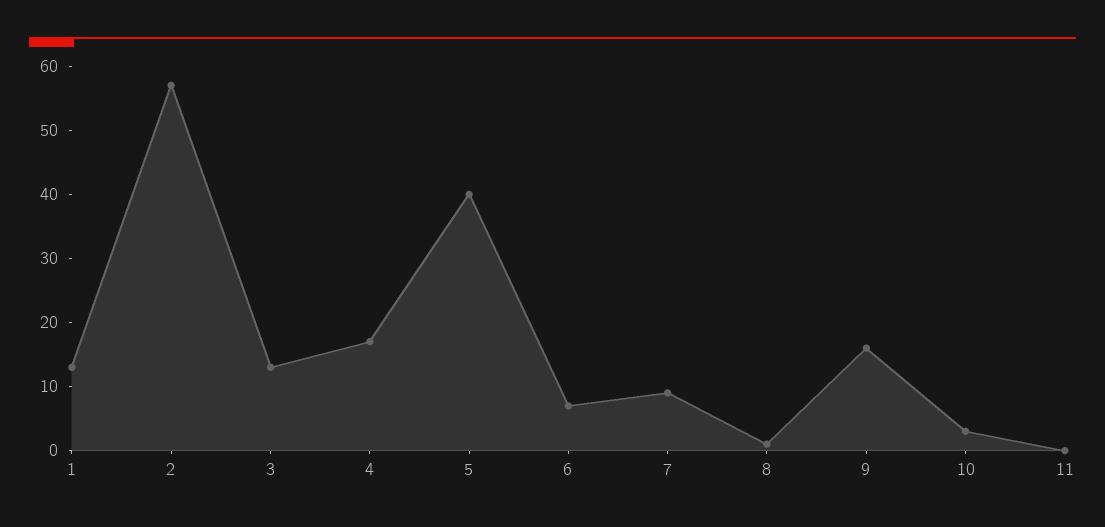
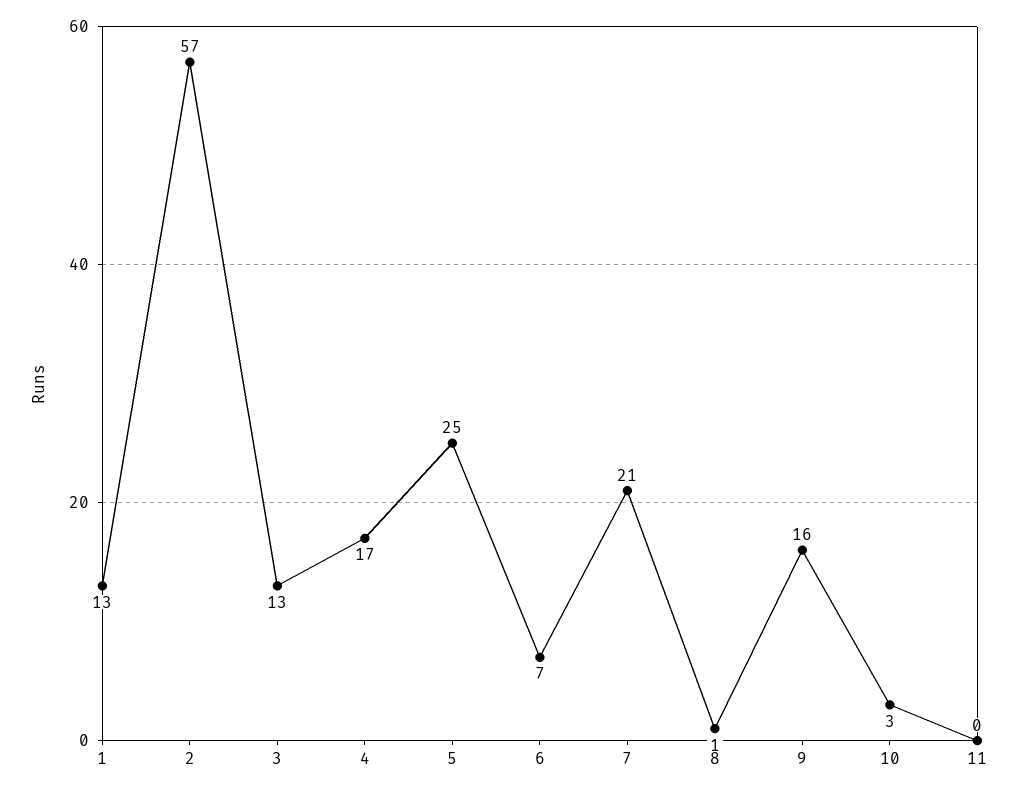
5: 40 -> 25
7: 10 -> 21

